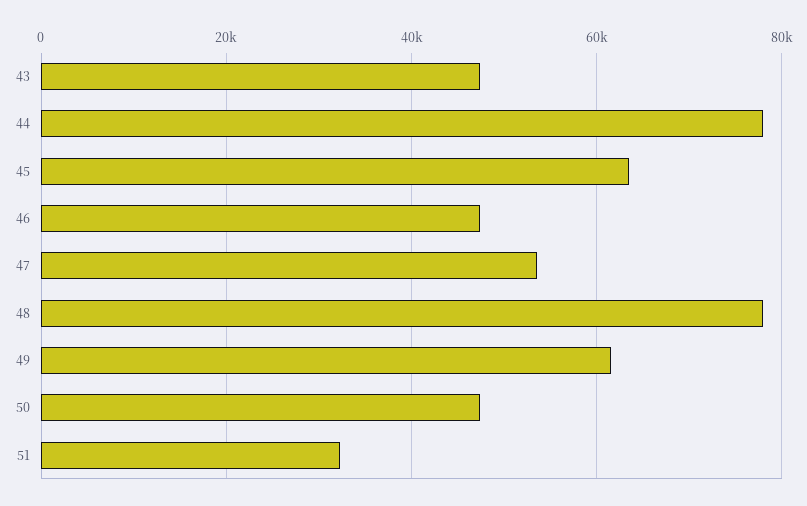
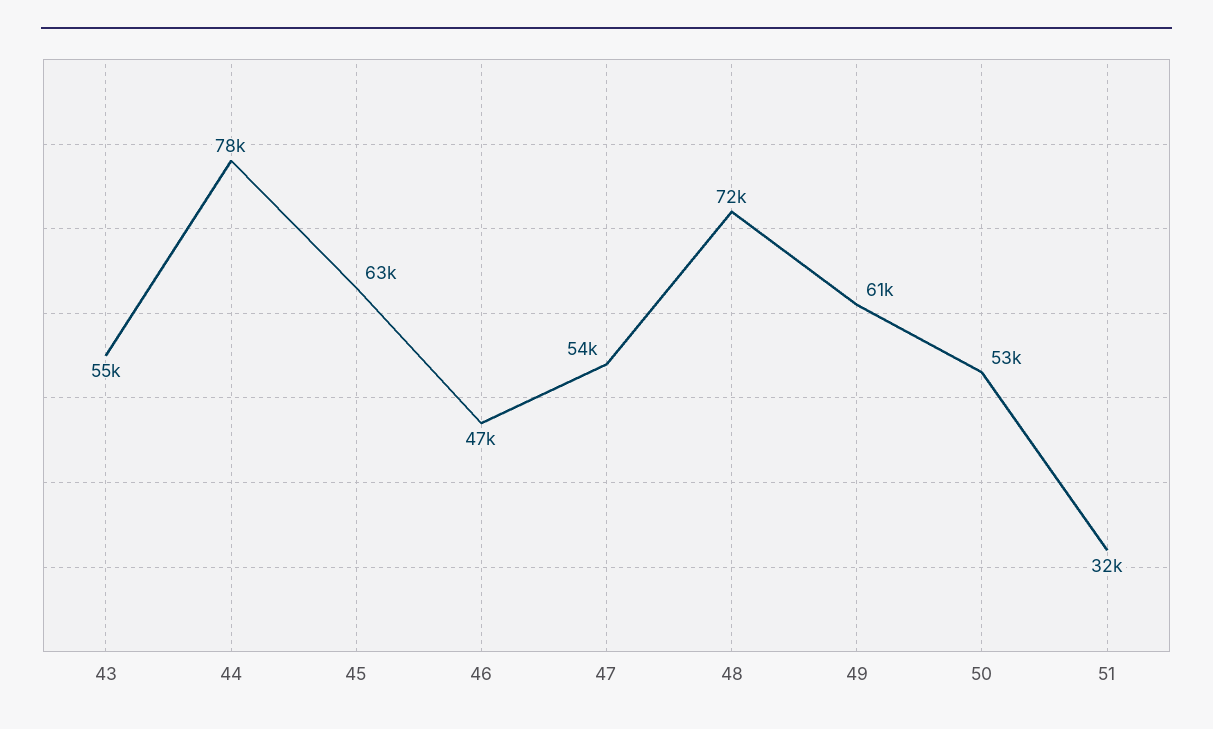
43: 48000 -> 55000
48: 78000 -> 72000
50: 48000 -> 53000

